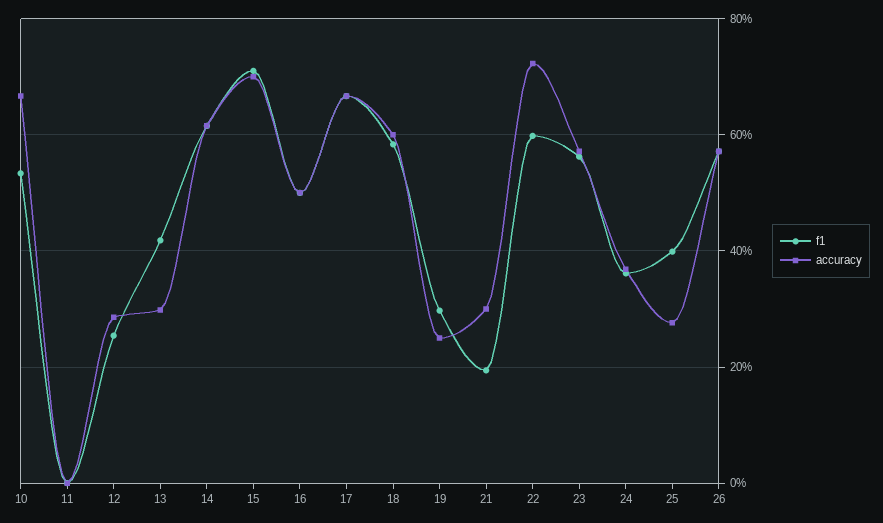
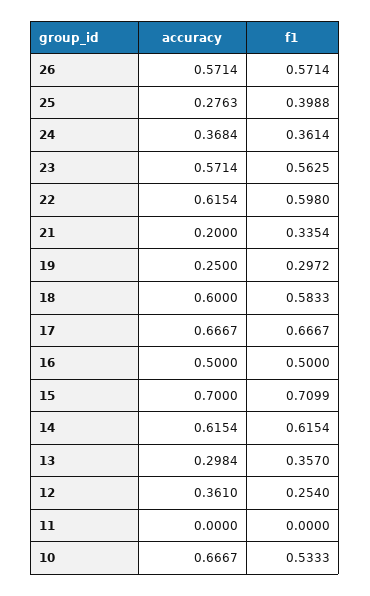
accuracy, 12: 0.28 -> 0.361
f1, 13: 0.42 -> 0.357
f1, 21: 0.2 -> 0.3354
accuracy, 21: 0.3 -> 0.2
accuracy, 22: 0.72 -> 0.6154

